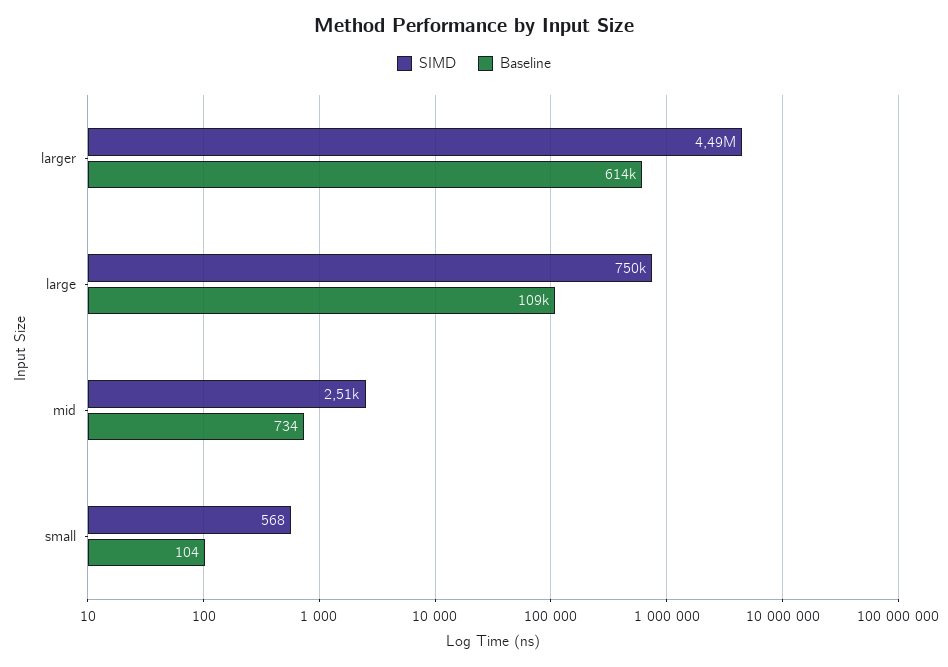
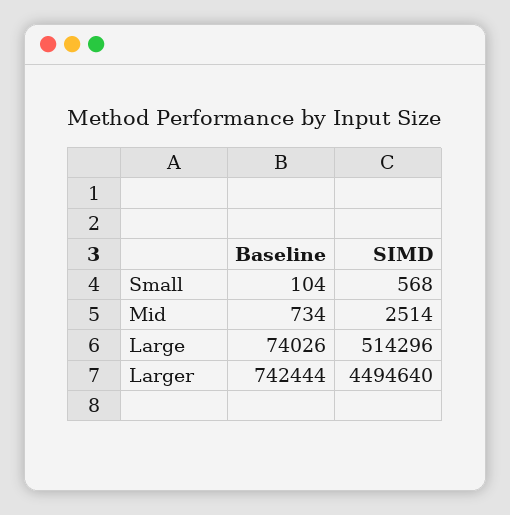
Baseline, larger: 614000 -> 742444
SIMD, large: 750000 -> 514296
Baseline, large: 109000 -> 74026

